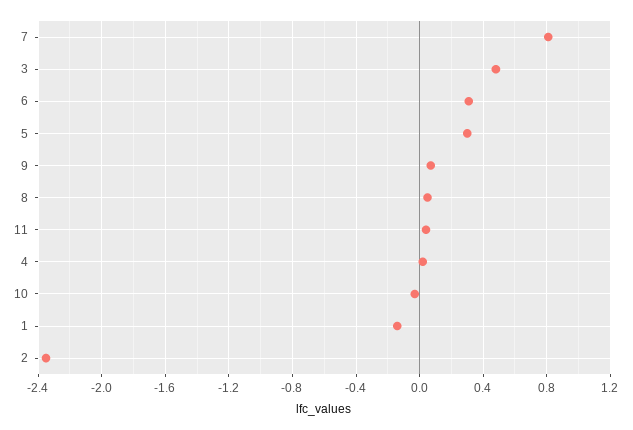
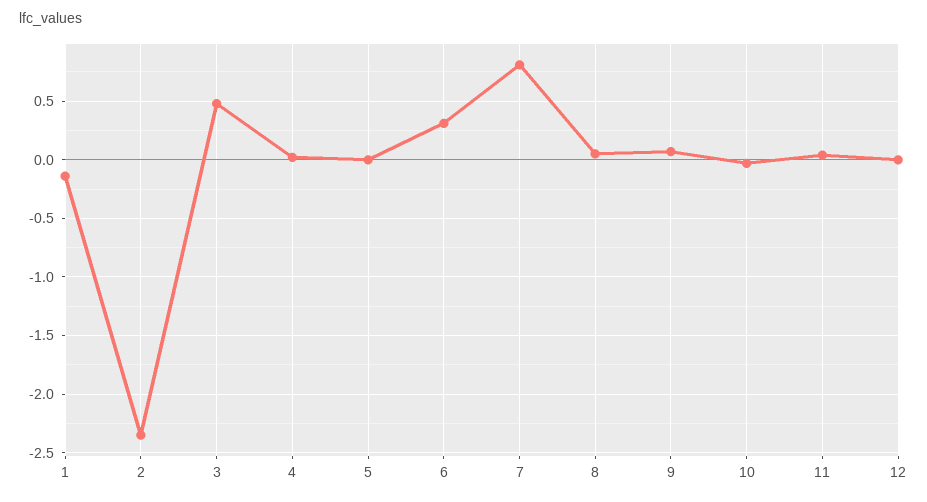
5: 0.3 -> 0
12: none -> 0

